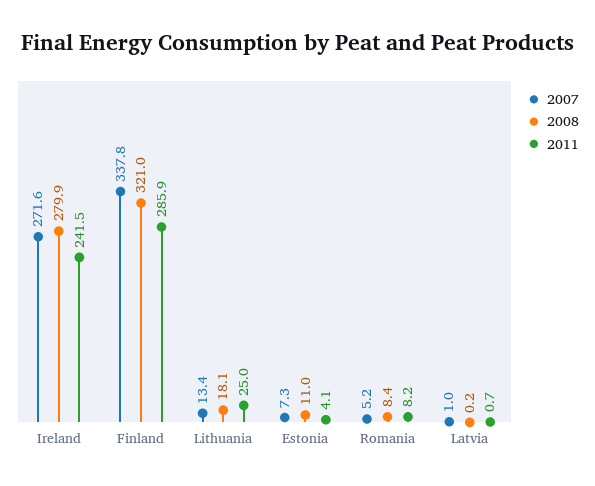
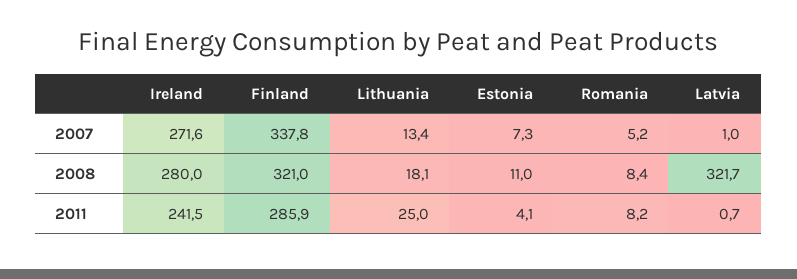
2008, Ireland: 279.9 -> 280
2008, Latvia: 0.2 -> 321.7

